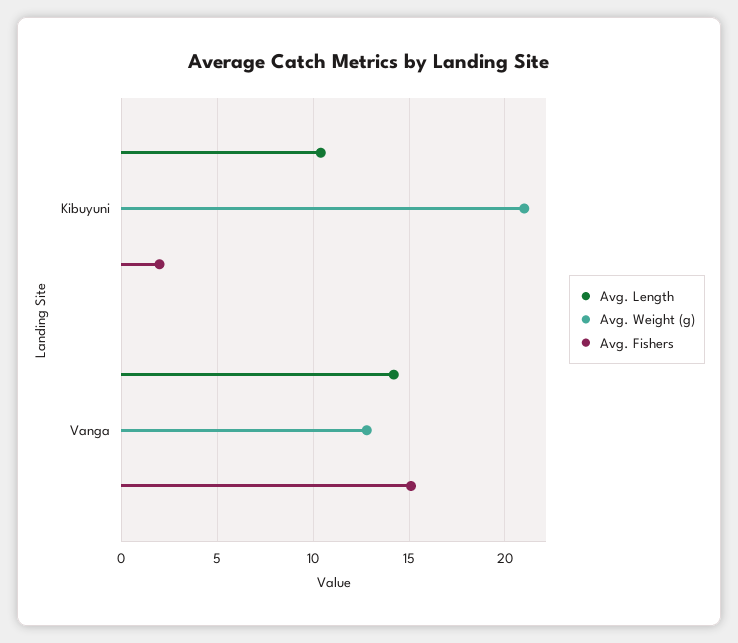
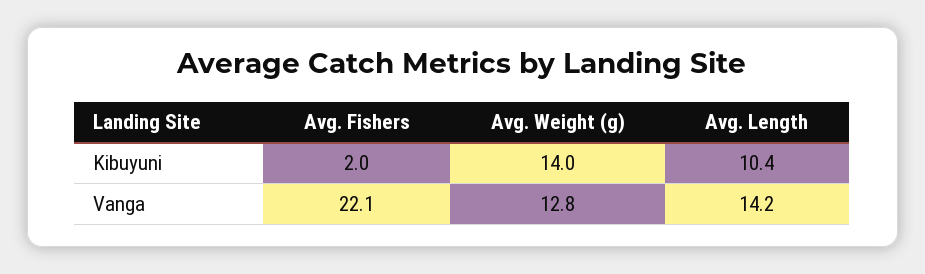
Avg. Weight (g), Kibuyuni: 21 -> 14
Avg. Fishers, Vanga: 15 -> 22.1

